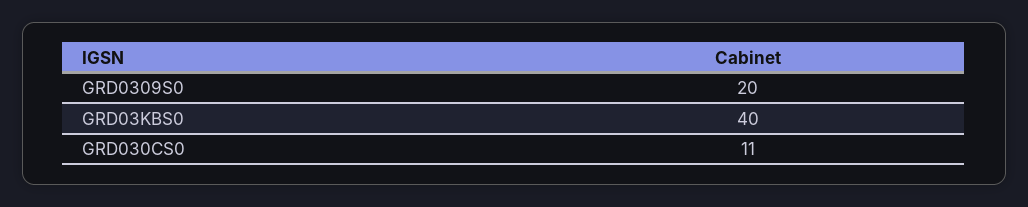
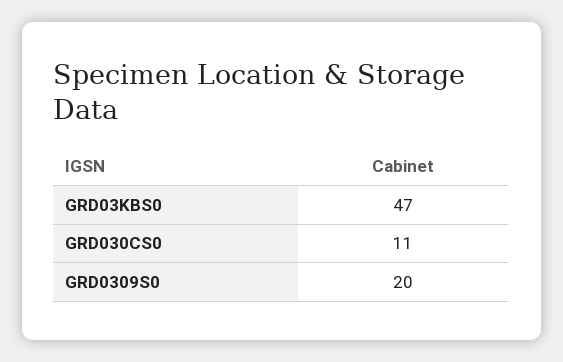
GRD03KBS0: 40 -> 47

